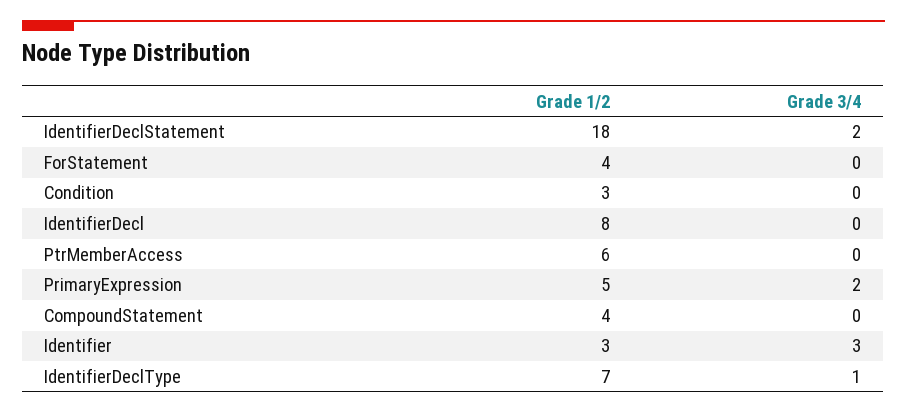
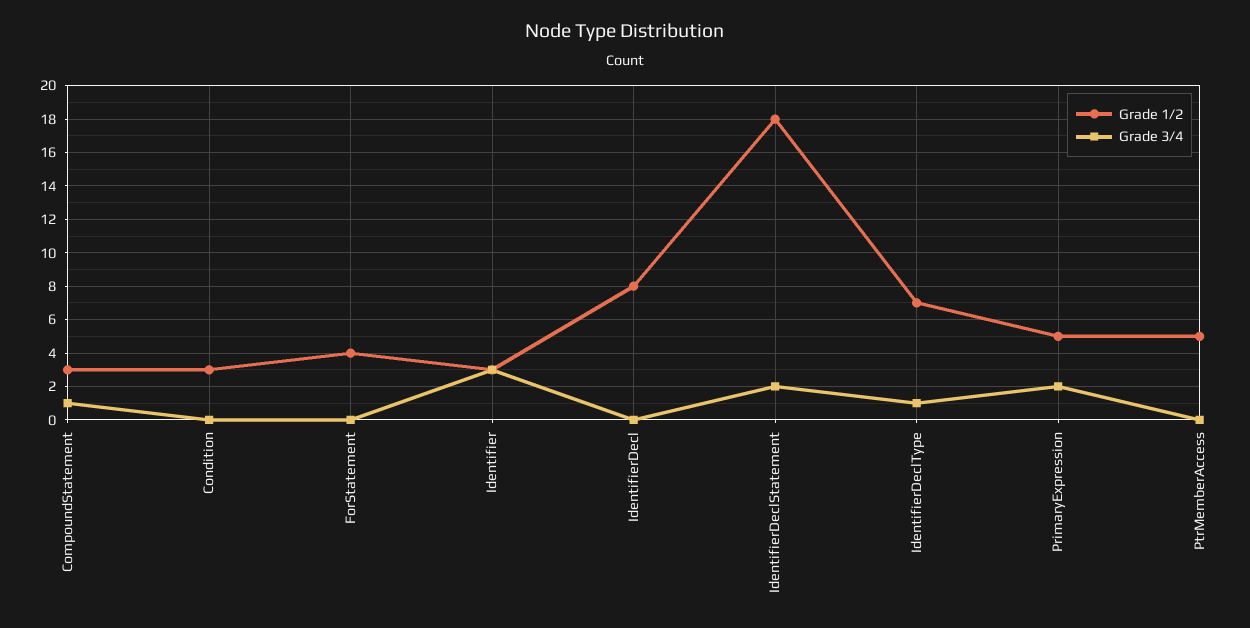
Grade 1/2, PtrMemberAccess: 6 -> 5
Grade 1/2, CompoundStatement: 4 -> 3
Grade 3/4, CompoundStatement: 0 -> 1

